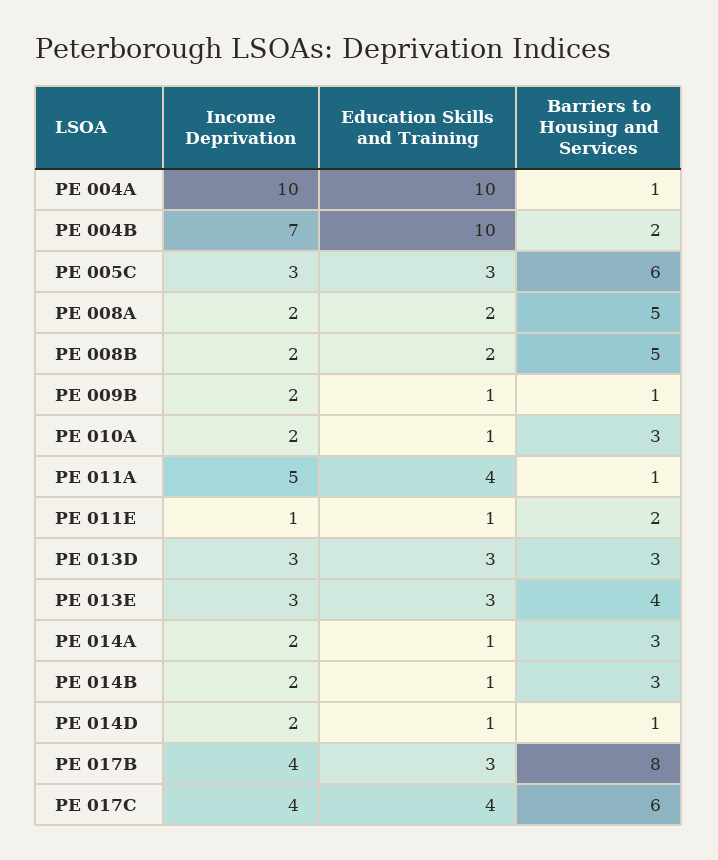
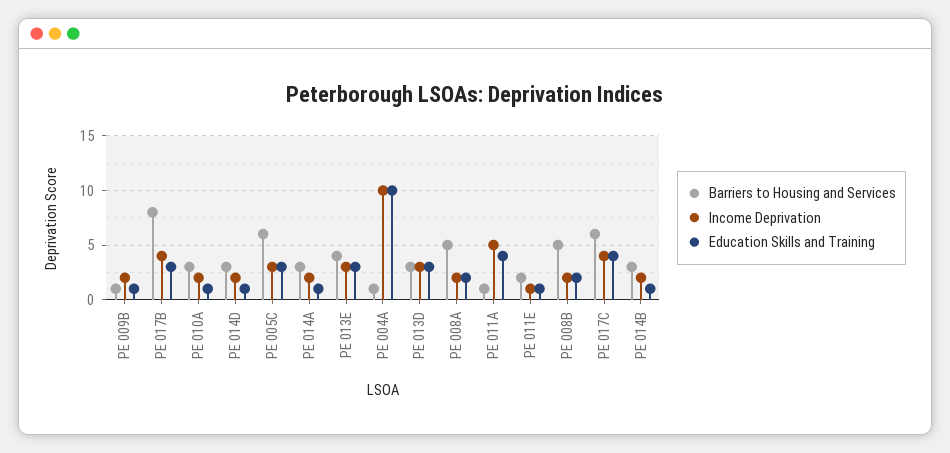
Income Deprivation, PE 004B: 7 -> none
Education Skills and Training, PE 004B: 10 -> none
Barriers to Housing and Services, PE 004B: 2 -> none
Barriers to Housing and Services, PE 014D: 1 -> 3

